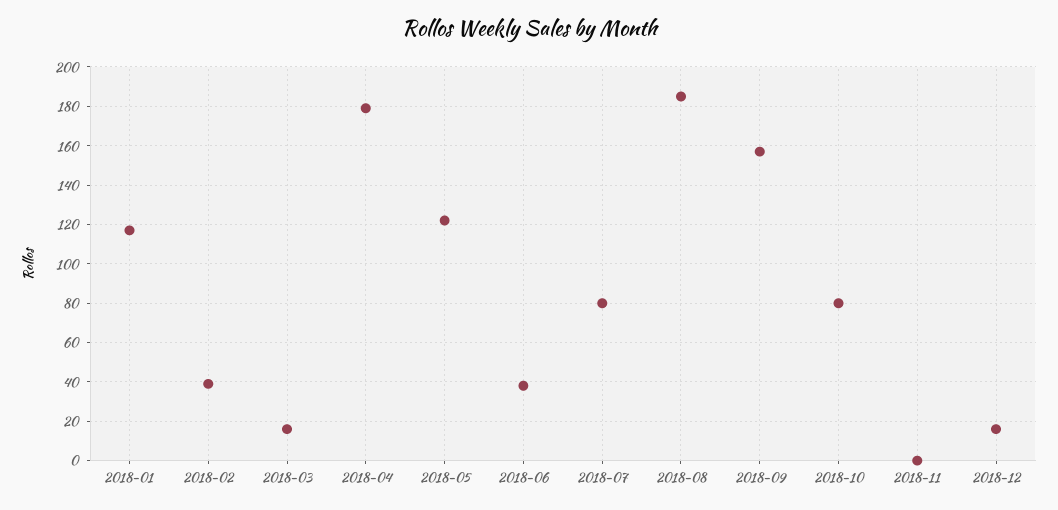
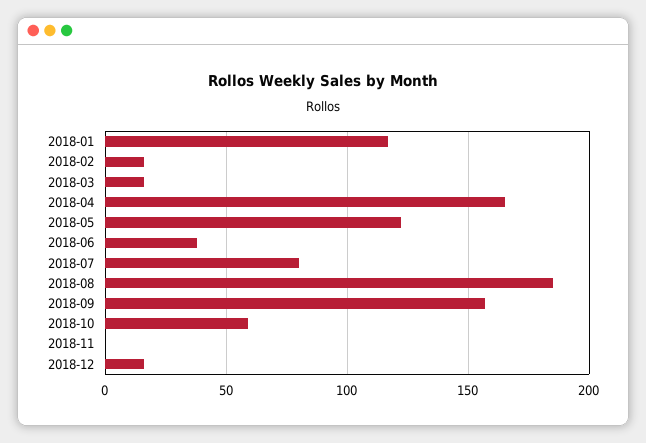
2018-02: 40 -> 15
2018-04: 180 -> 165
2018-10: 80 -> 60

